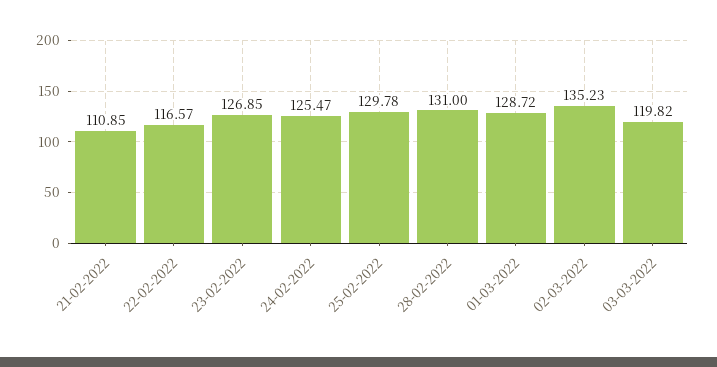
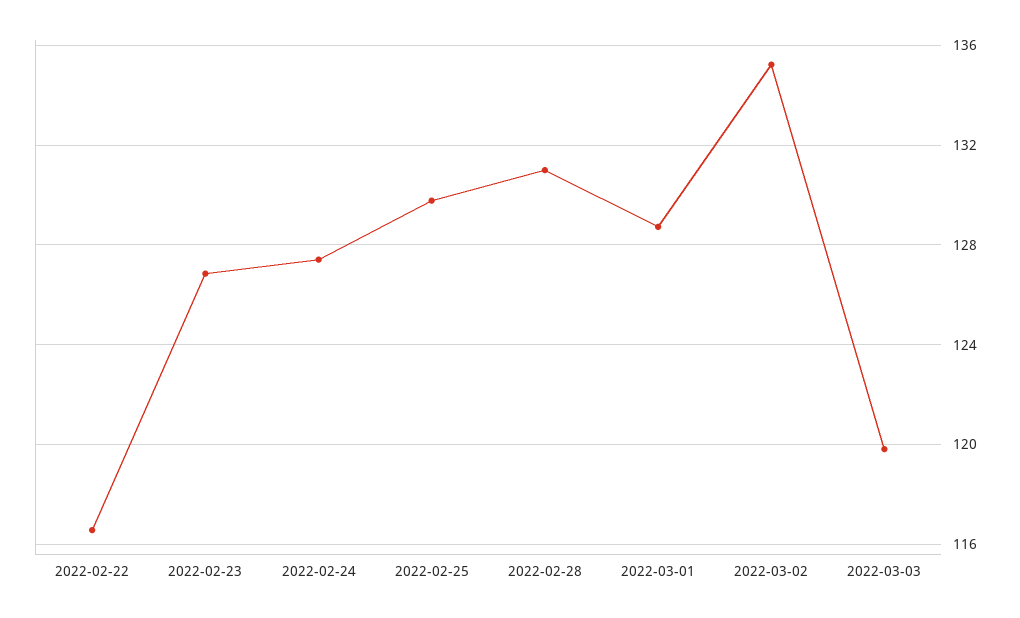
21-02-2022: 110.85 -> none
24-02-2022: 125.47 -> 127.5

